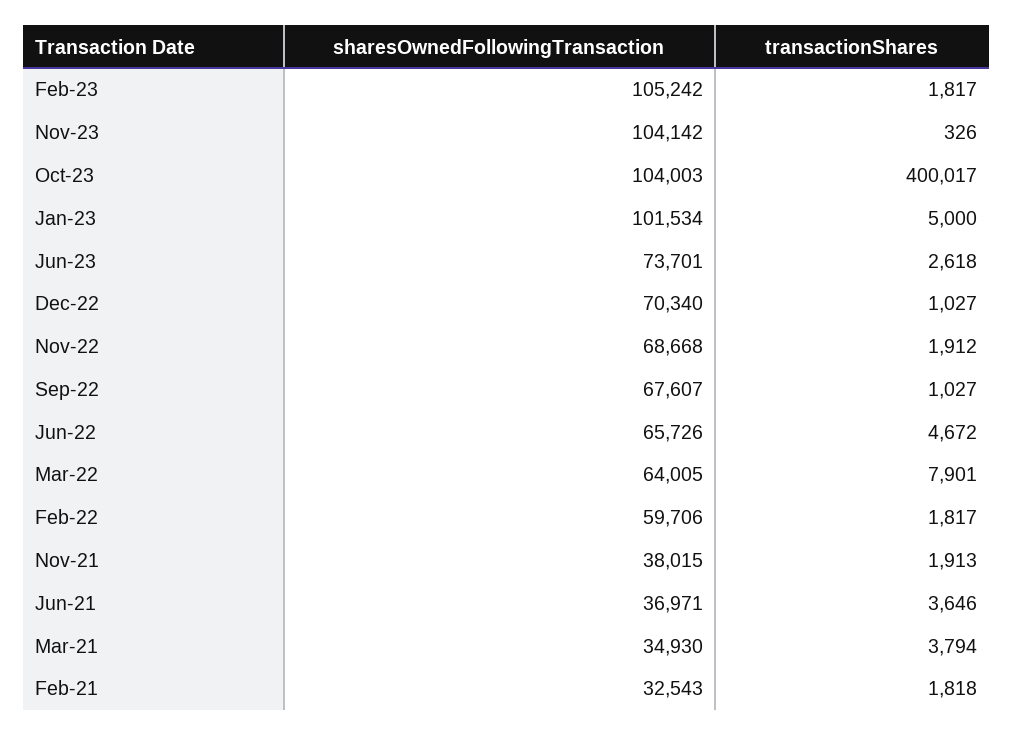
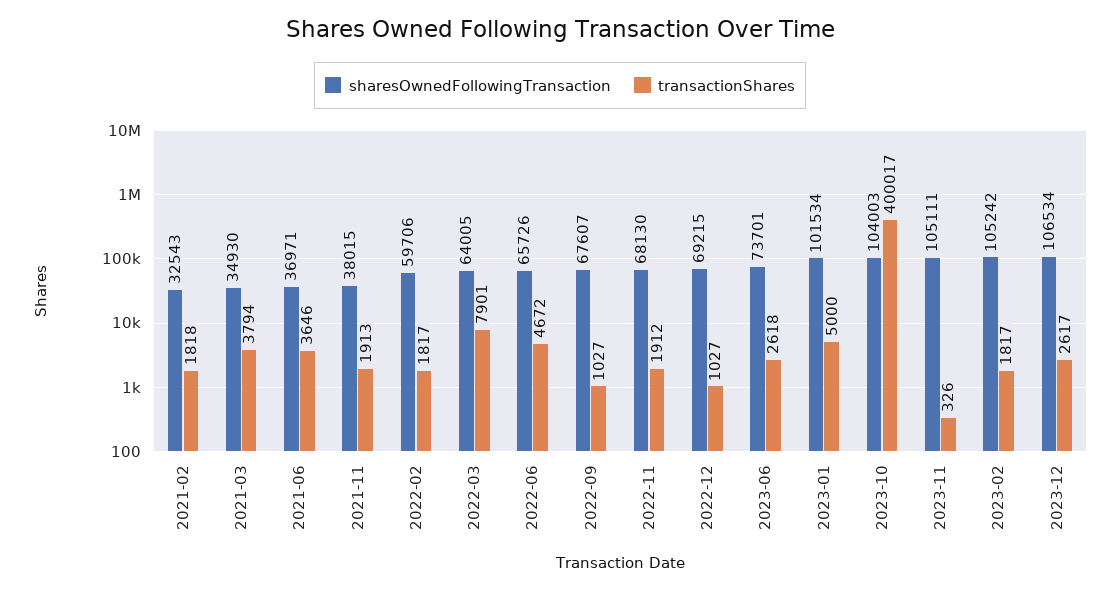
sharesOwnedFollowingTransaction, Nov-23: 104142 -> 105111
sharesOwnedFollowingTransaction, Dec-22: 70340 -> 69215
sharesOwnedFollowingTransaction, Nov-22: 68668 -> 68130
sharesOwnedFollowingTransaction, 2023-12: none -> 106534
transactionShares, 2023-12: none -> 2617

